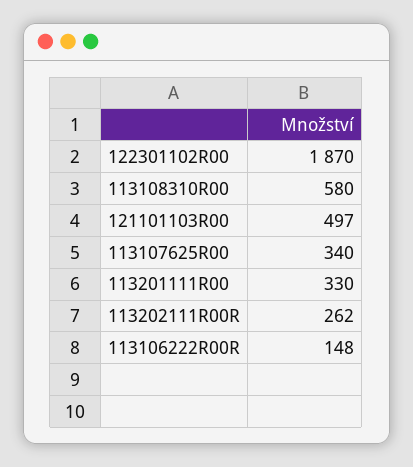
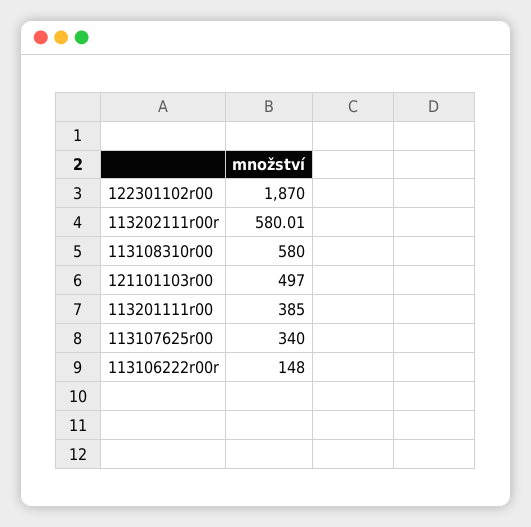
113201111R00: 330 -> 385
113202111R00R: 262 -> 580.01

